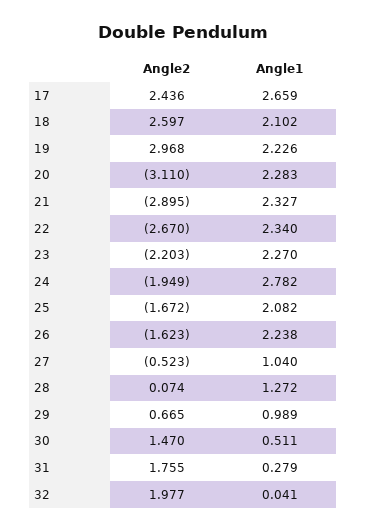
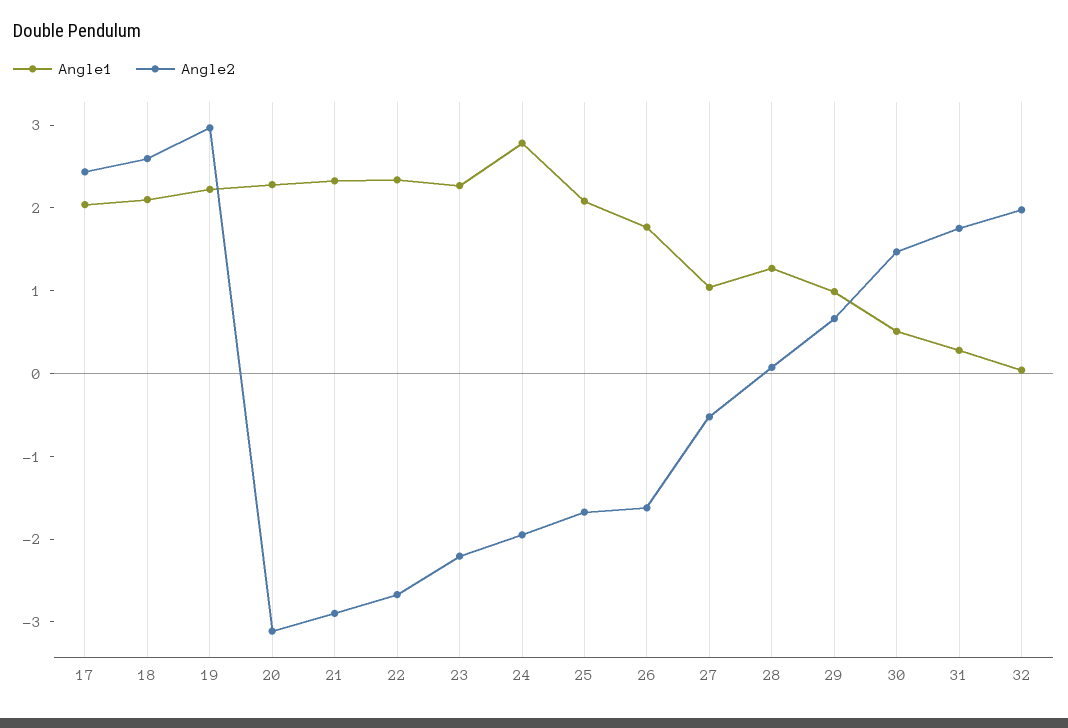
Angle1, 17: 2.659 -> 2
Angle1, 26: 2.238 -> 1.8

